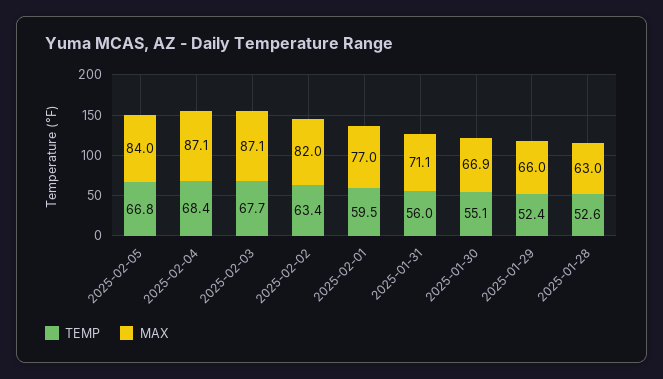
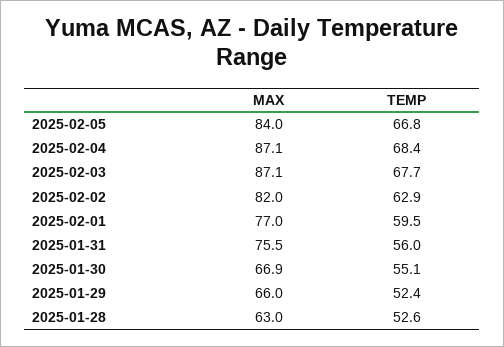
TEMP, 2025-02-02: 63.4 -> 62.9
MAX, 2025-01-31: 71.1 -> 75.5

